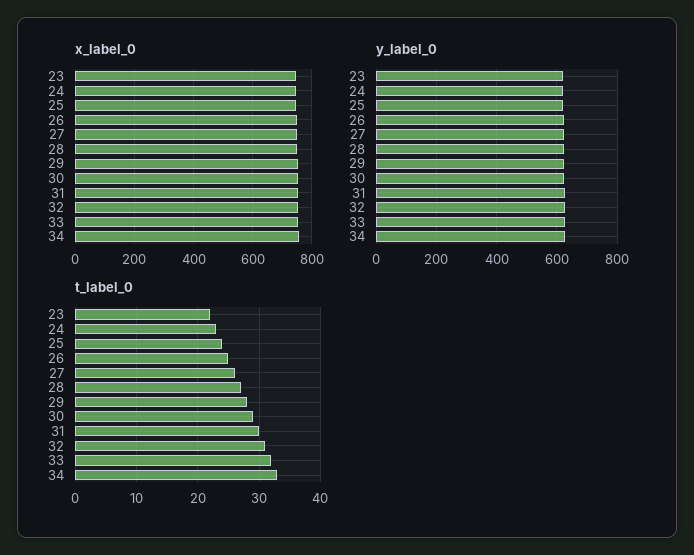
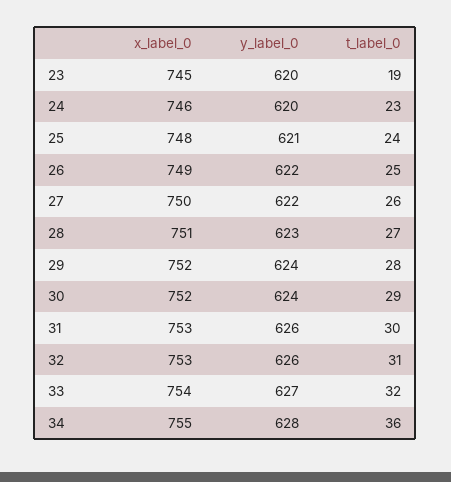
t_label_0, 23: 22 -> 19
t_label_0, 34: 33 -> 36

